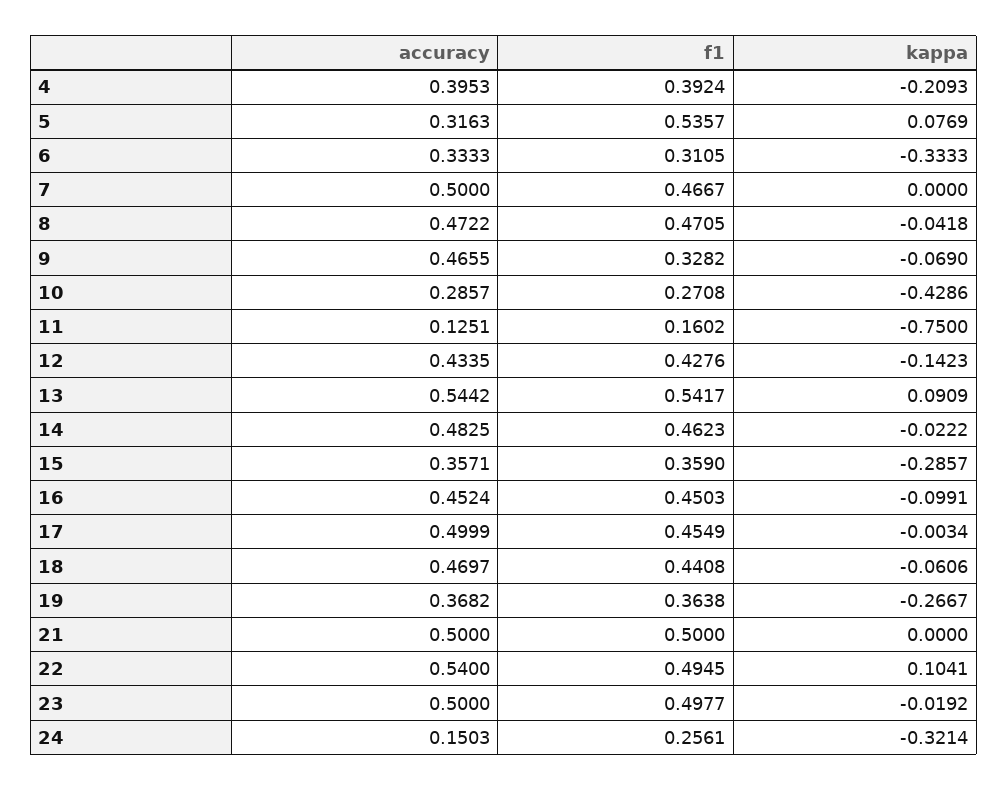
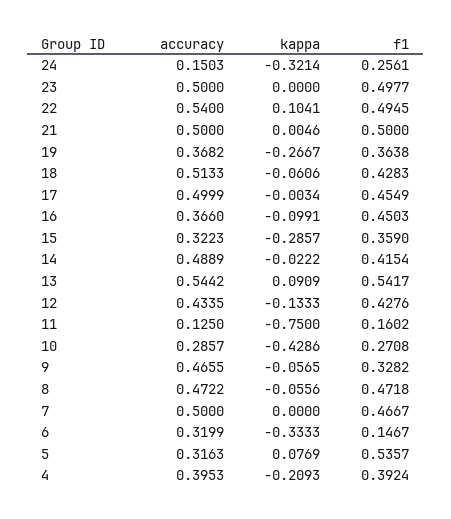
accuracy, 6: 0.3333 -> 0.3199
f1, 6: 0.3105 -> 0.1467
f1, 8: 0.4705 -> 0.4718
kappa, 8: -0.0418 -> -0.0556
kappa, 9: -0.069 -> -0.0565
accuracy, 11: 0.1251 -> 0.125
kappa, 12: -0.1423 -> -0.1333
accuracy, 14: 0.4825 -> 0.4889
f1, 14: 0.4623 -> 0.4154
accuracy, 15: 0.3571 -> 0.3223
accuracy, 16: 0.4524 -> 0.366
accuracy, 18: 0.4697 -> 0.5133
f1, 18: 0.4408 -> 0.4283
kappa, 21: 0 -> 0.0046
kappa, 23: -0.0192 -> 0

